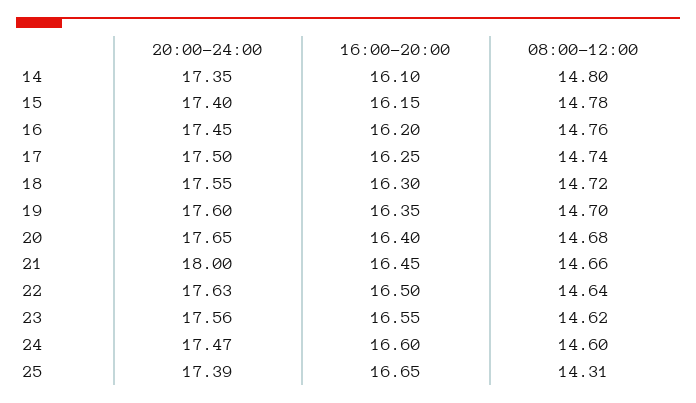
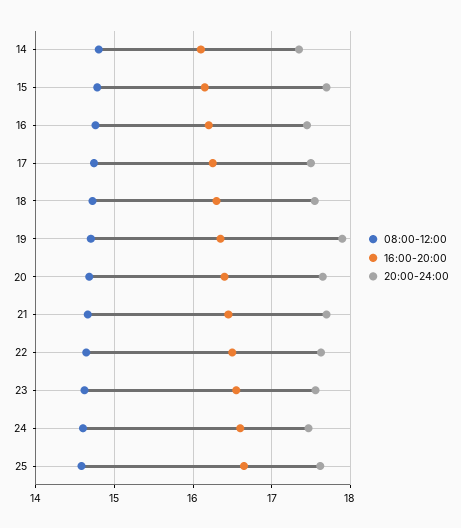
20:00-24:00, 15: 17.4 -> 17.7
20:00-24:00, 19: 17.6 -> 17.9
20:00-24:00, 21: 18 -> 17.7
20:00-24:00, 25: 17.39 -> 17.6
08:00-12:00, 25: 14.31 -> 14.6

